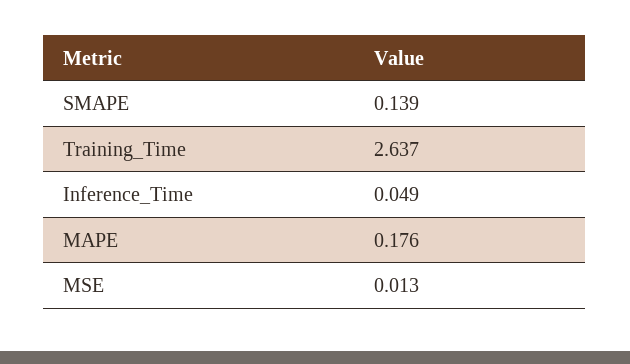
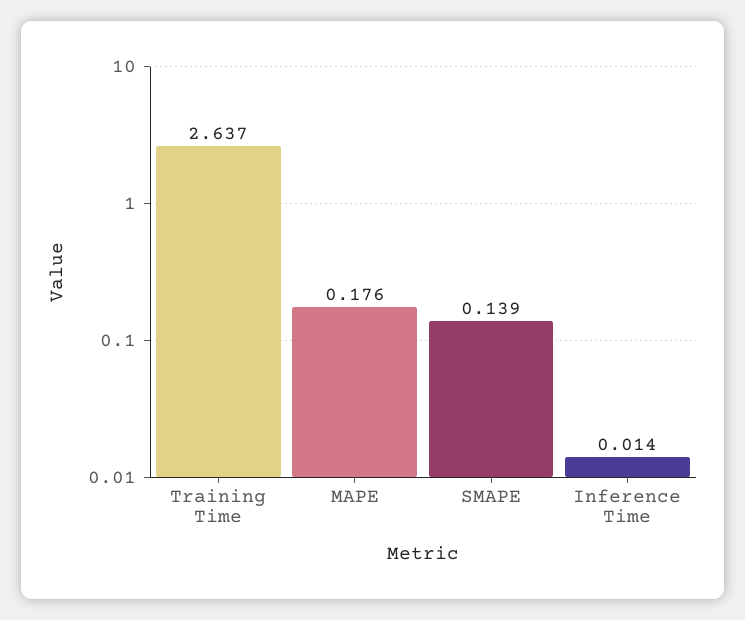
Inference_Time: 0.049 -> 0.014
MSE: 0.013 -> none

